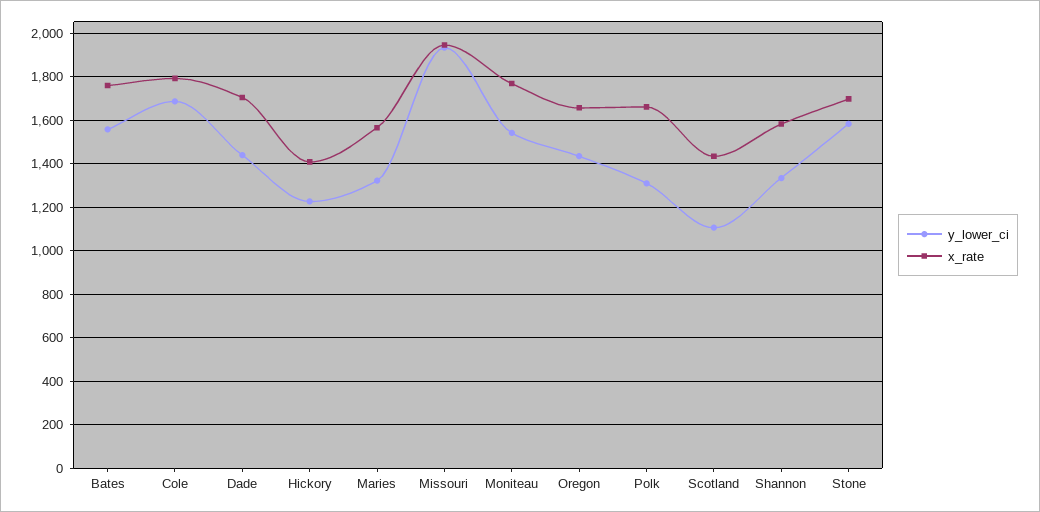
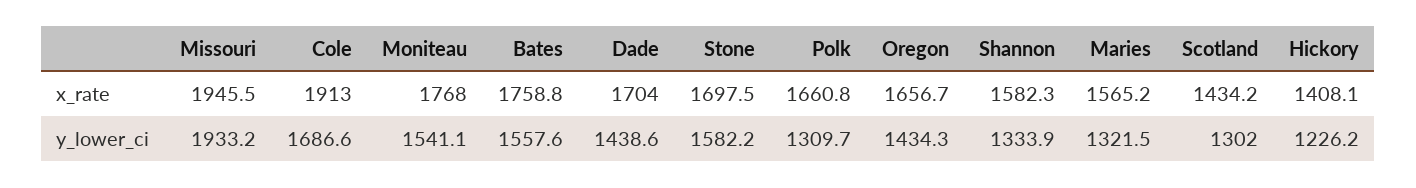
x_rate, Cole: 1800 -> 1913
y_lower_ci, Scotland: 1100 -> 1302

